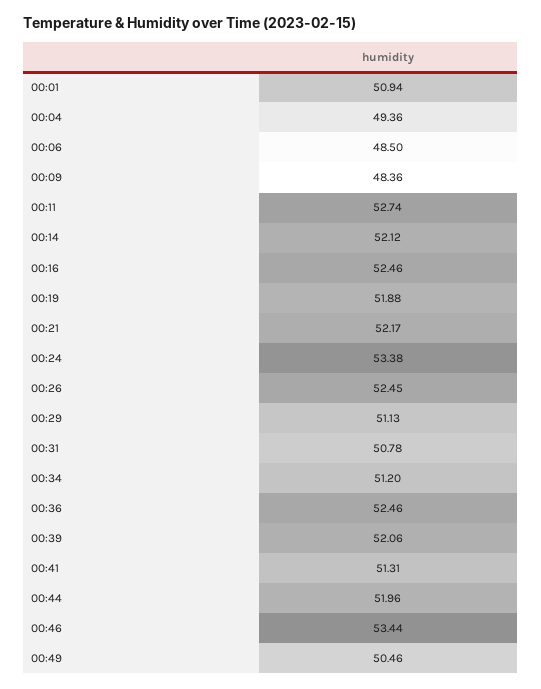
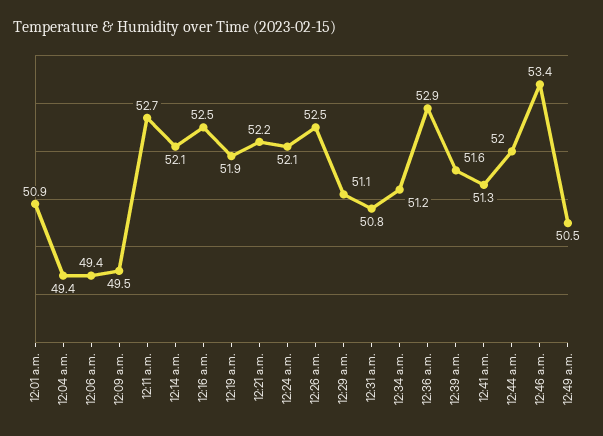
00:06: 48.5 -> 49.4
00:09: 48.36 -> 49.5
00:24: 53.38 -> 52.1
00:36: 52.46 -> 52.9
00:39: 52.06 -> 51.6

